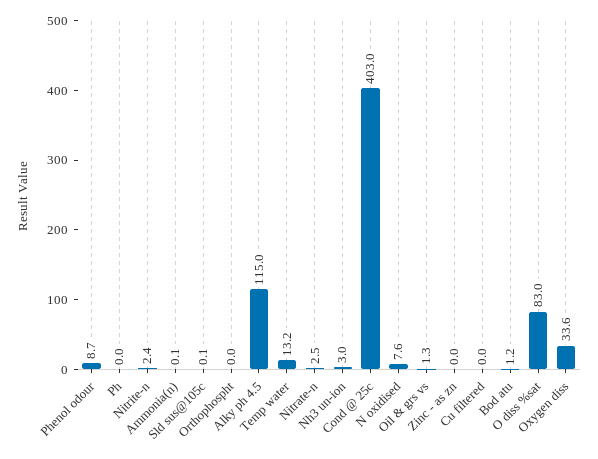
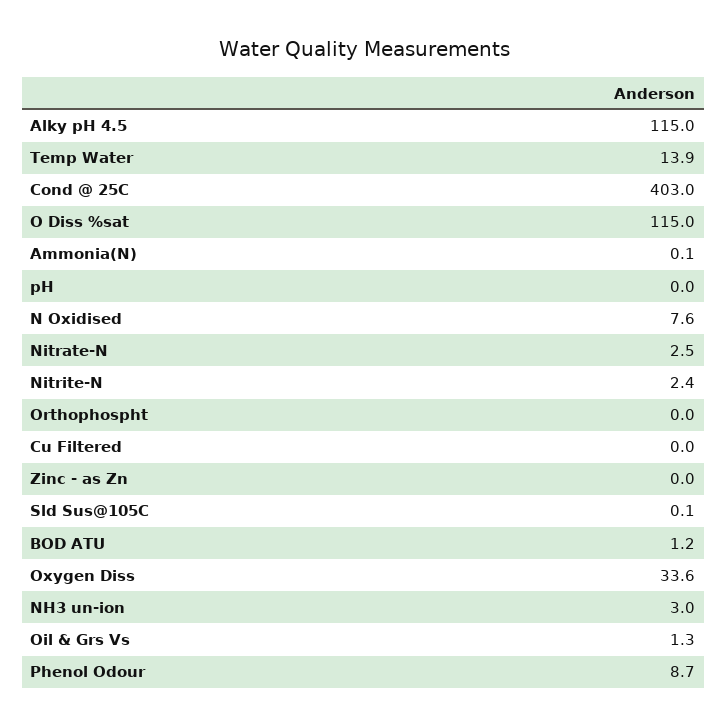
Temp water: 13.2 -> 13.9
O diss %sat: 83 -> 115

